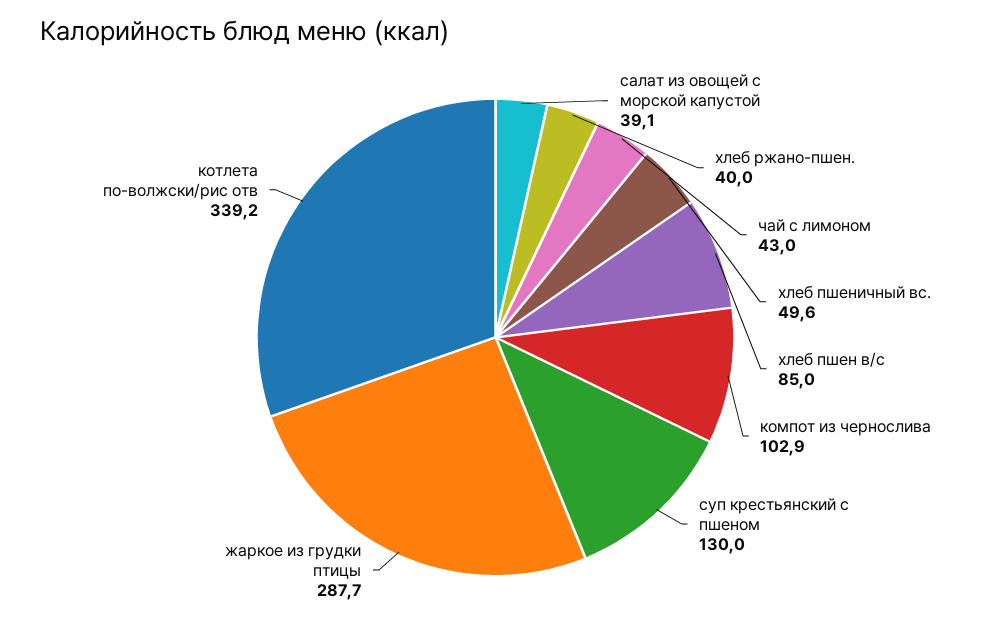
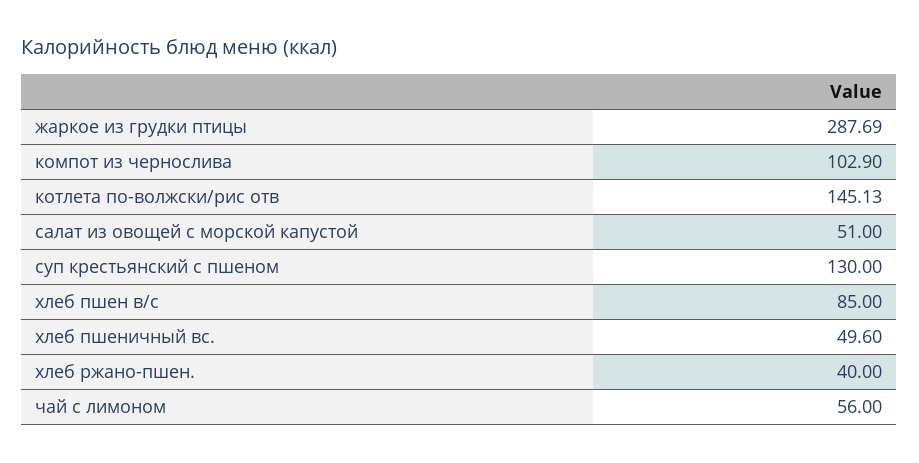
салат из овощей с морской капустой: 39.1 -> 51
чай с лимоном: 43 -> 56
котлета по-волжски/рис отв: 339.2 -> 145.13

